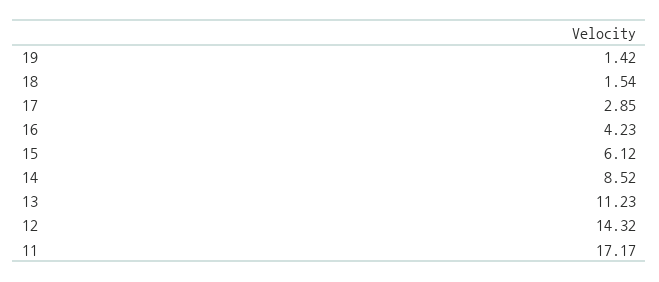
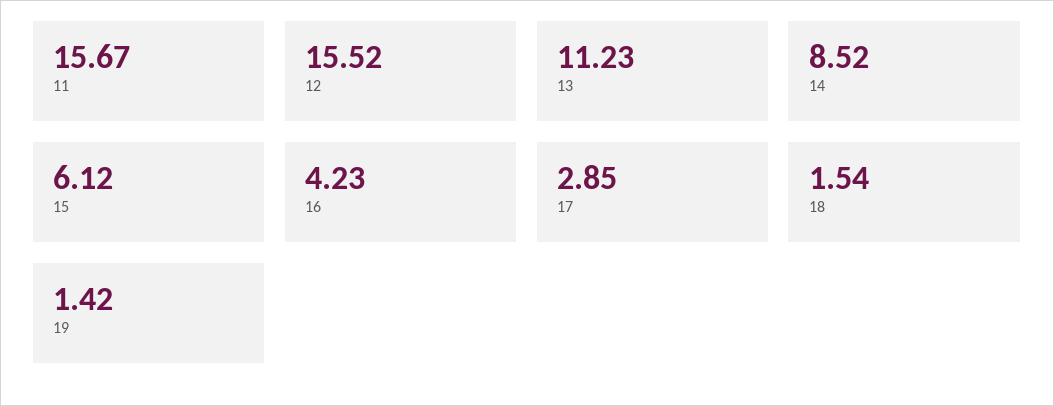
12: 14.32 -> 15.52
11: 17.17 -> 15.67

